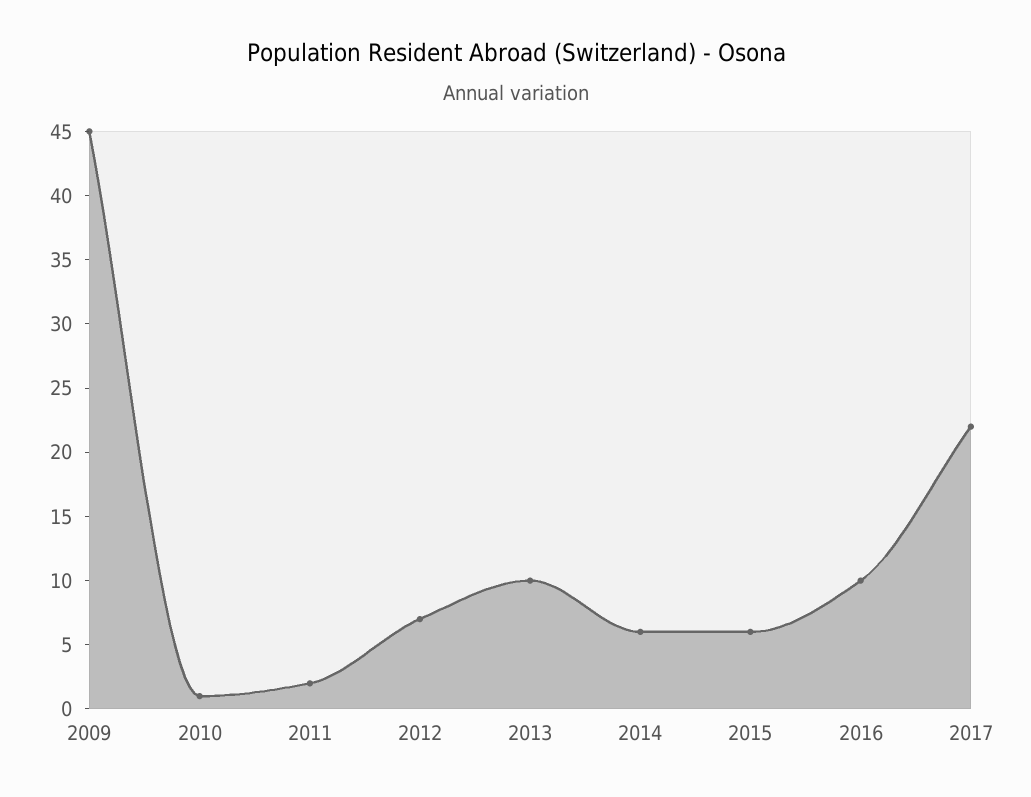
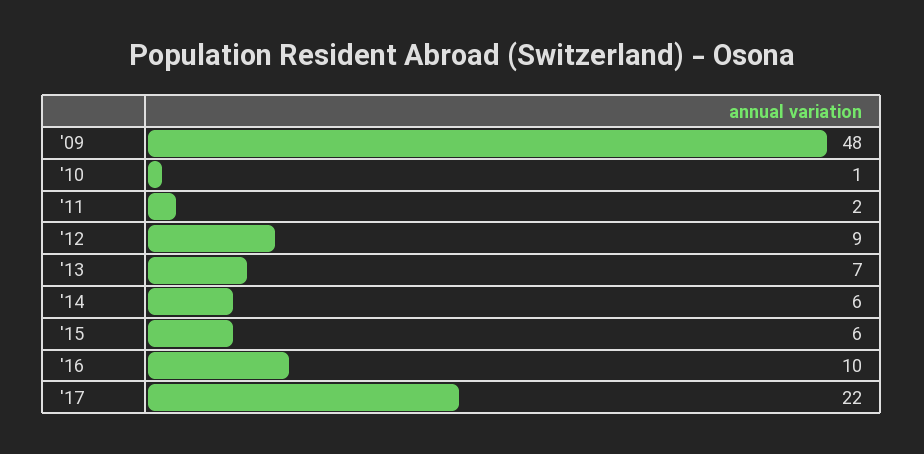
2009: 45 -> 48
2012: 7 -> 9
2013: 10 -> 7

